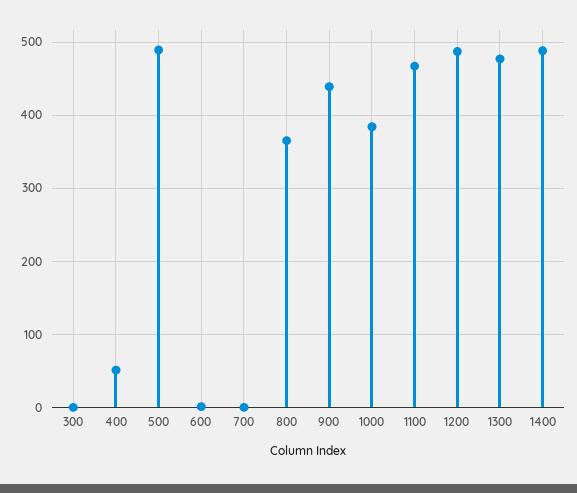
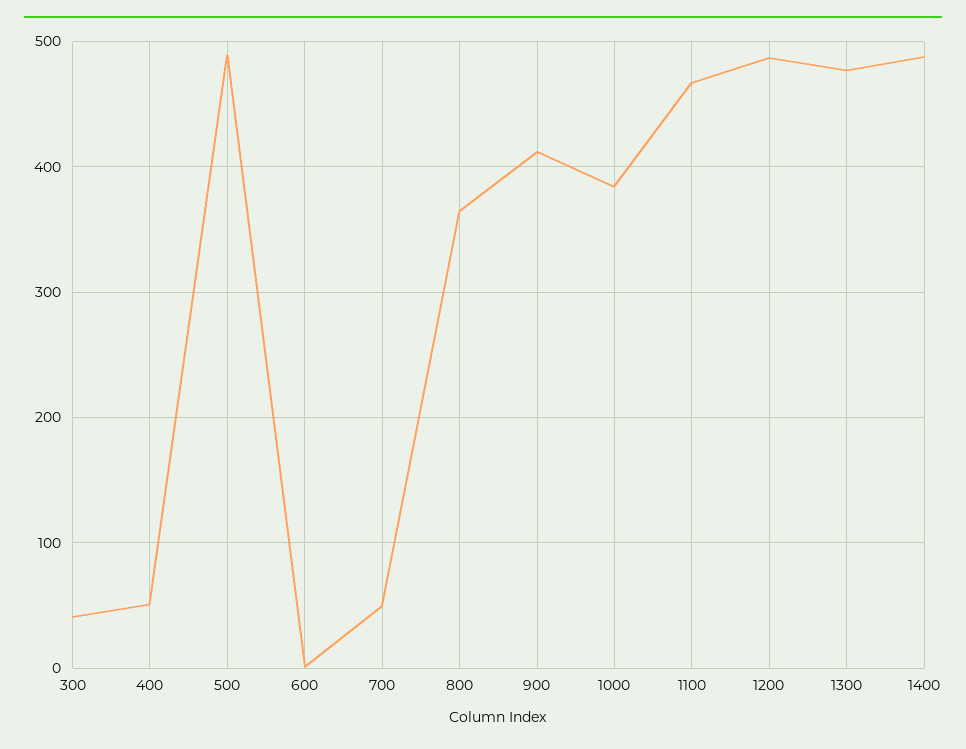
300: 0 -> 40
700: 0 -> 50
900: 440 -> 410

